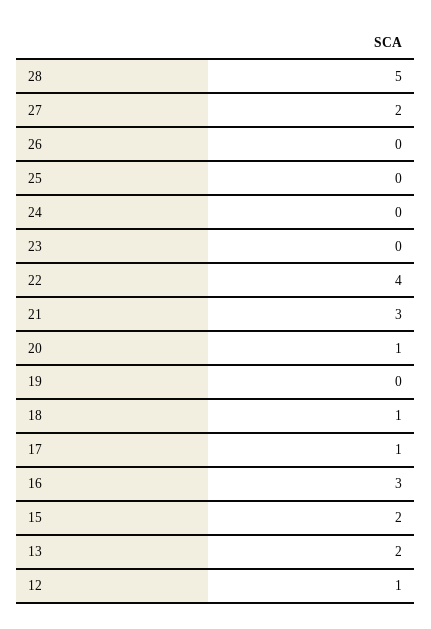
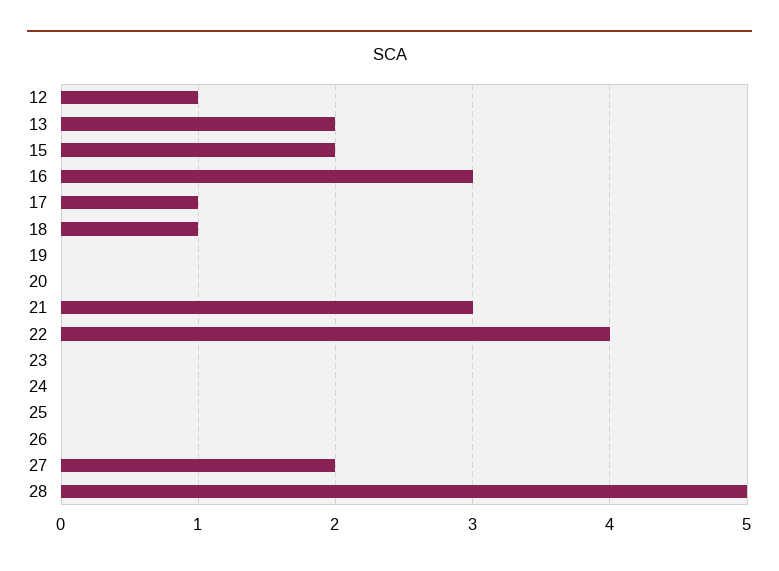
20: 1 -> 0

